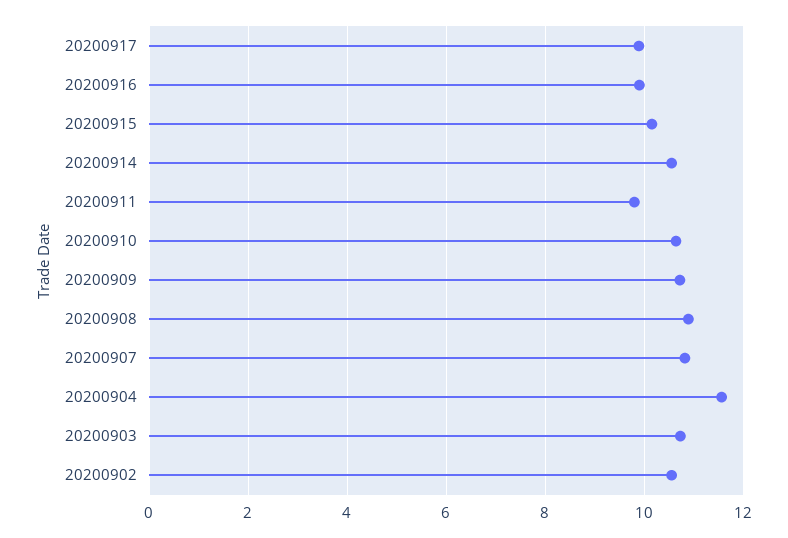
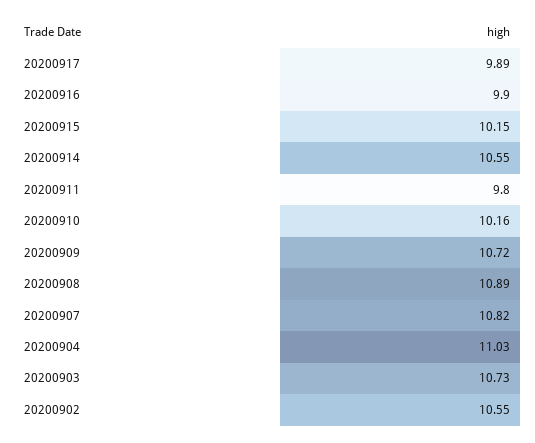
20200910: 10.6 -> 10.16
20200904: 11.6 -> 11.03

